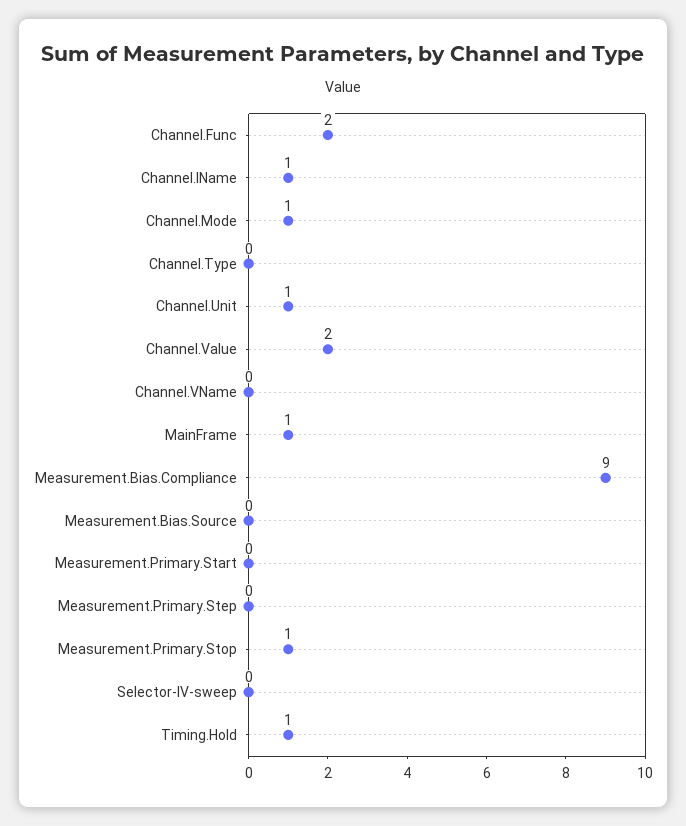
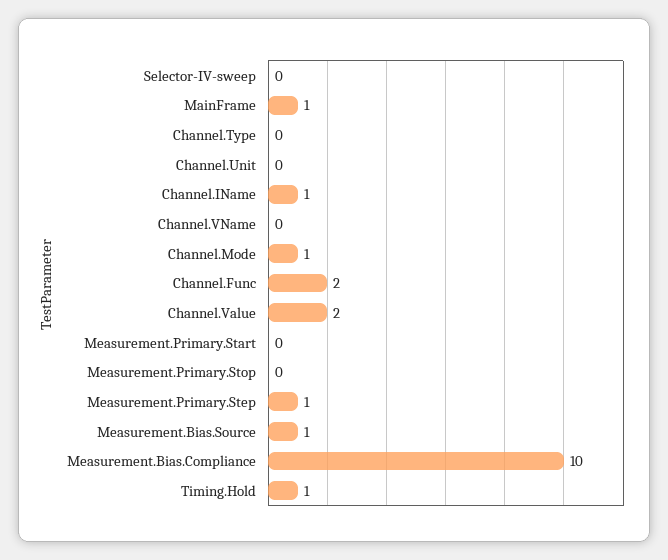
Channel.Unit: 1 -> 0
Measurement.Bias.Compliance: 9 -> 10
Measurement.Bias.Source: 0 -> 1
Measurement.Primary.Step: 0 -> 1
Measurement.Primary.Stop: 1 -> 0

